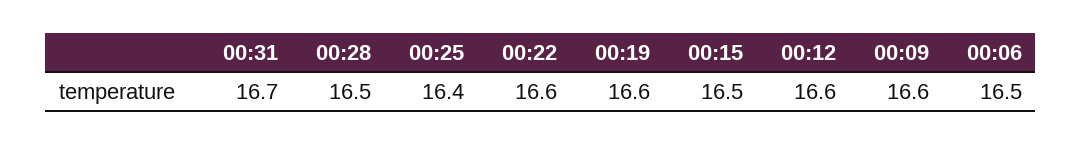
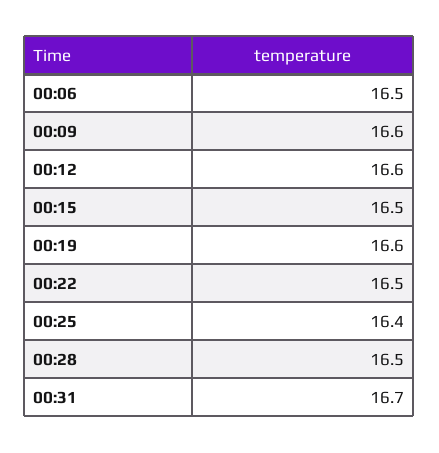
00:22: 16.6 -> 16.5

